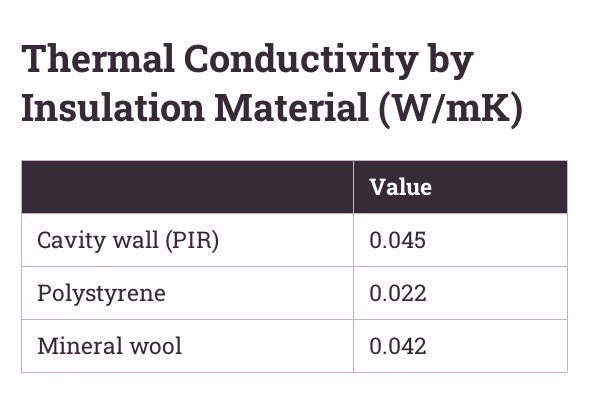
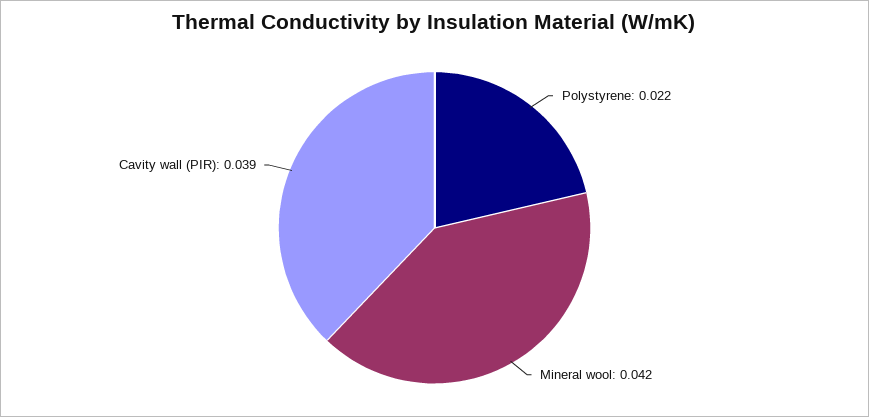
Cavity wall (PIR): 0.045 -> 0.039

